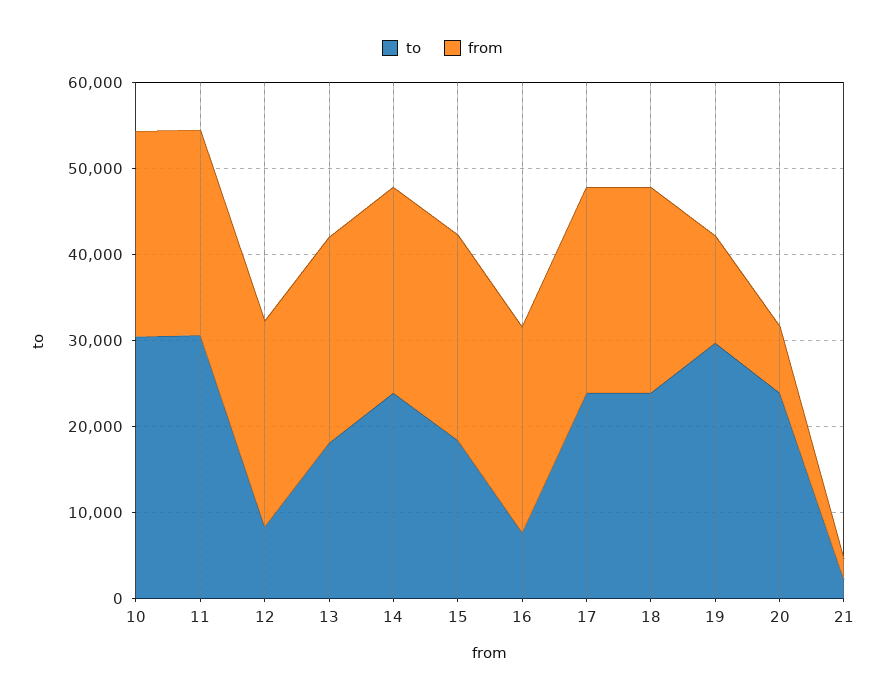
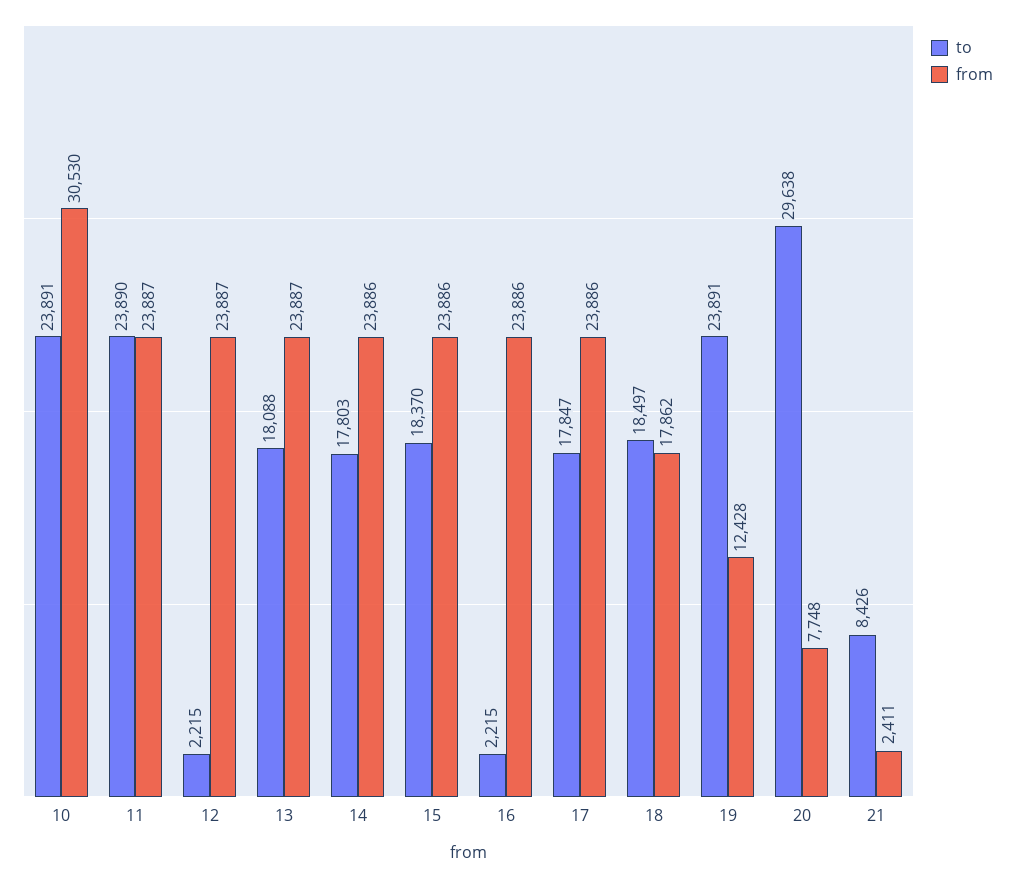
to, 10: 30000 -> 23891
from, 10: 24000 -> 30530
to, 11: 30000 -> 23890
to, 12: 8000 -> 2215
to, 14: 24000 -> 17803
to, 16: 8000 -> 2215
to, 17: 24000 -> 17847
to, 18: 24000 -> 18497
from, 18: 24000 -> 17862
to, 19: 30000 -> 23891
to, 20: 24000 -> 29638
to, 21: 2000 -> 8426

